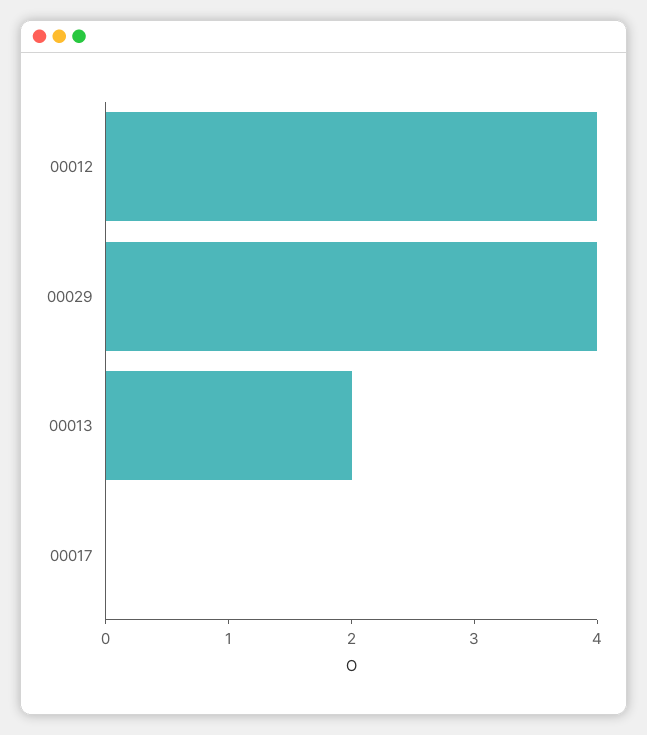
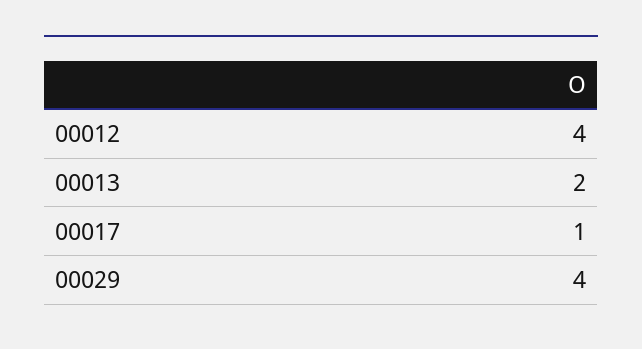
00017: 0 -> 1

